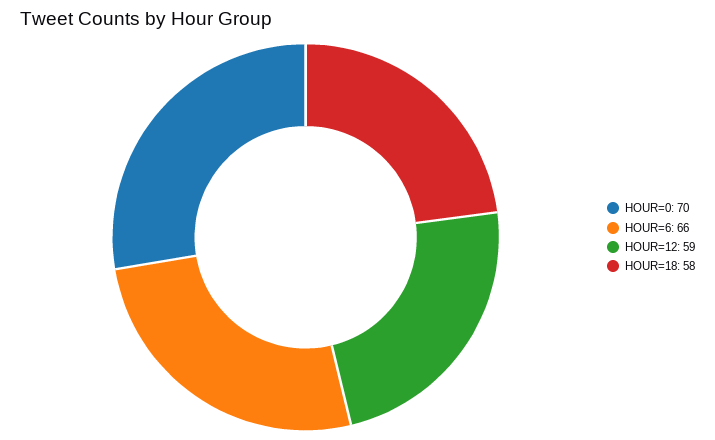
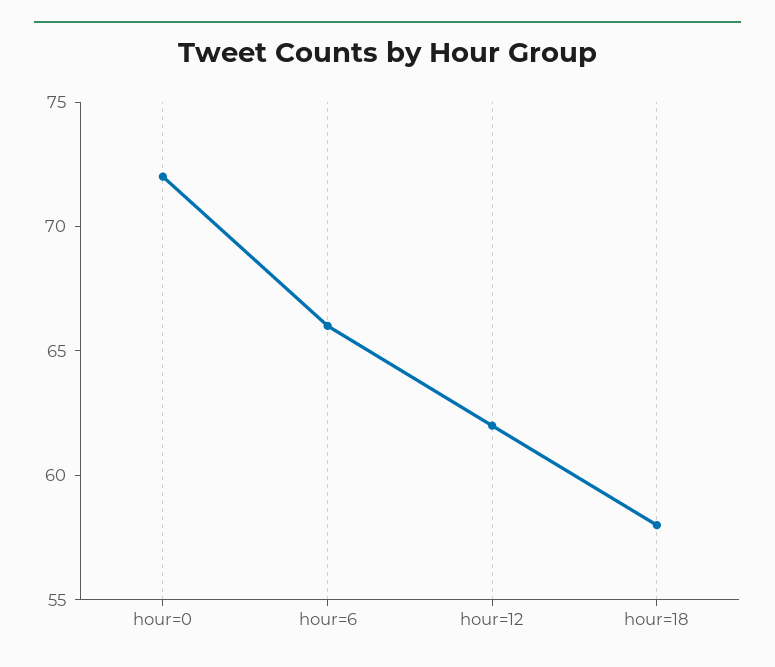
HOUR=0: 70 -> 72
HOUR=12: 59 -> 62

